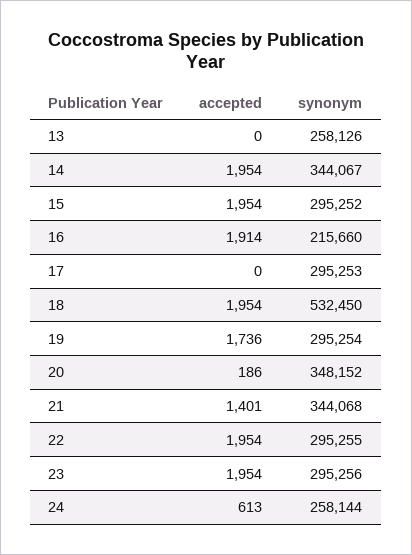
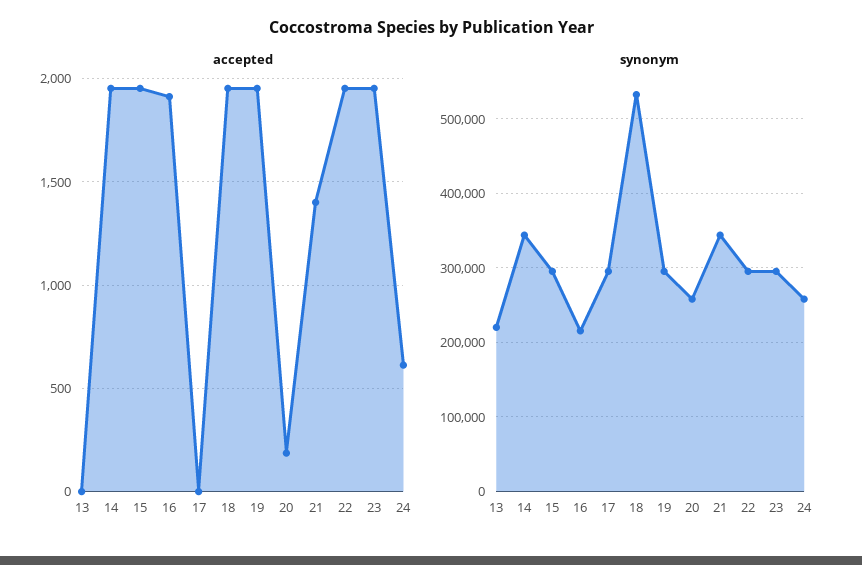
synonym, 13: 258126 -> 220000
accepted, 19: 1736 -> 1950
synonym, 20: 348152 -> 260000

